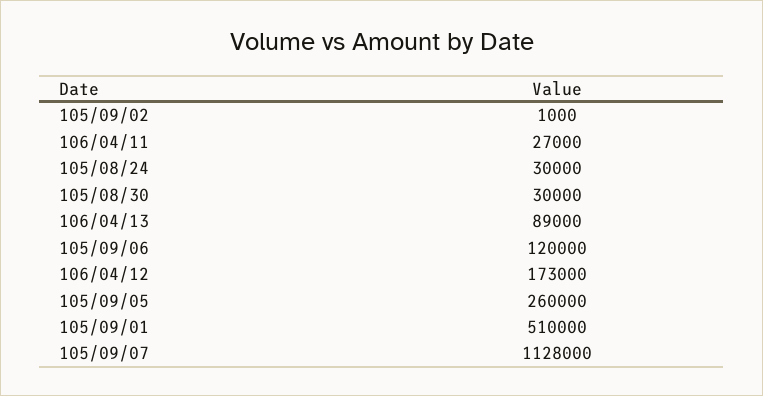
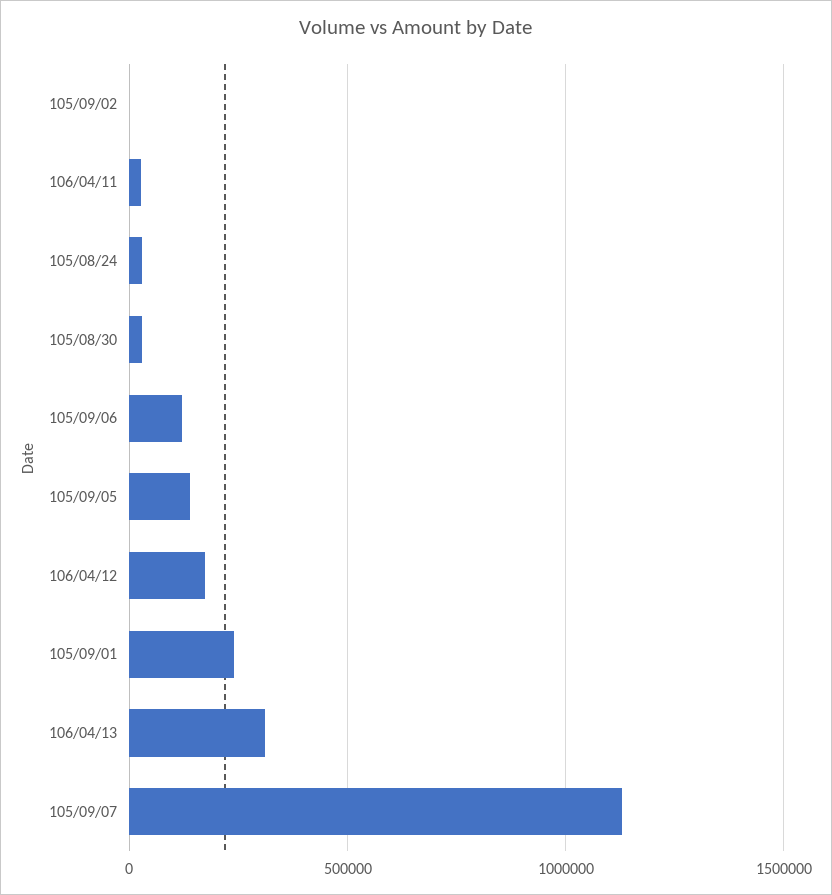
106/04/13: 89000 -> 300000
105/09/05: 260000 -> 150000
105/09/01: 510000 -> 250000

